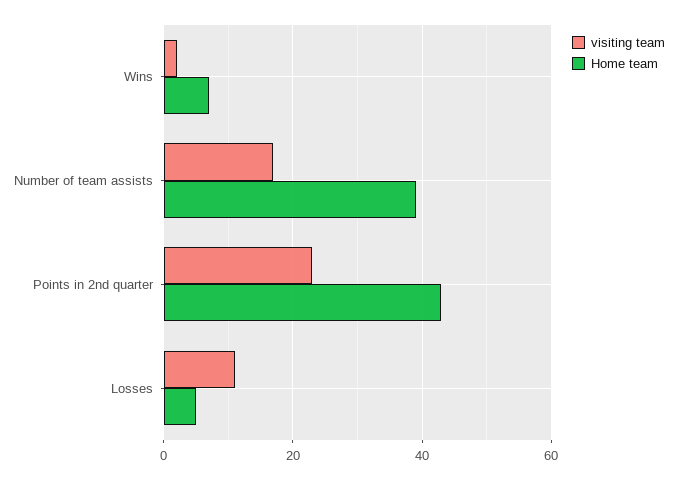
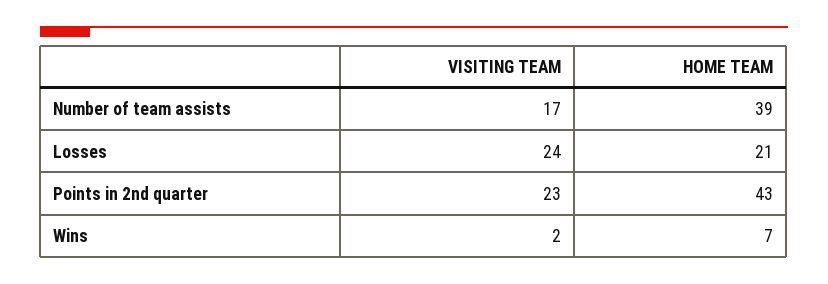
visiting team, Losses: 10 -> 24
Home team, Losses: 5 -> 21

